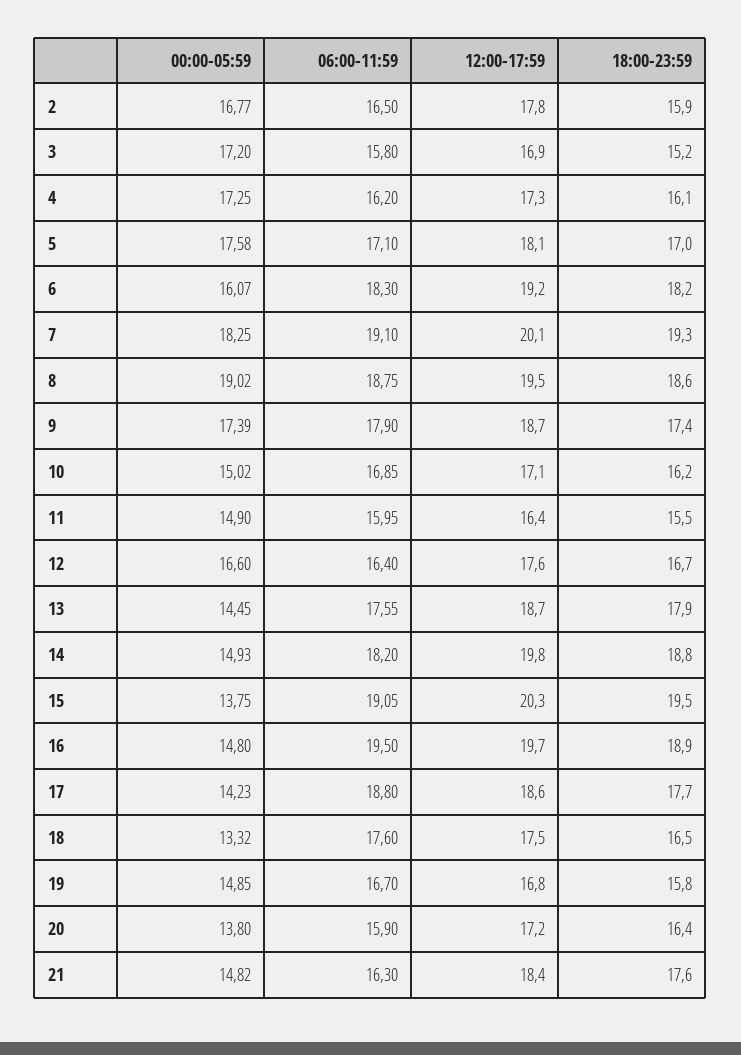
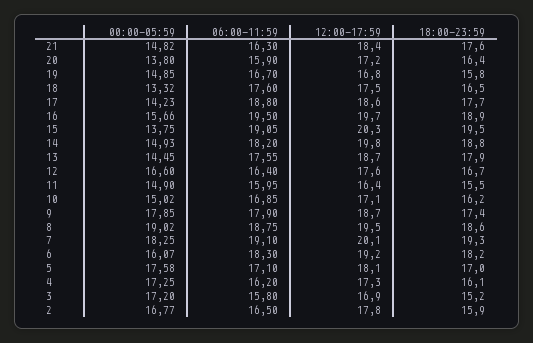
00:00-05:59, 9: 17.39 -> 17.85
00:00-05:59, 16: 14.8 -> 15.66

